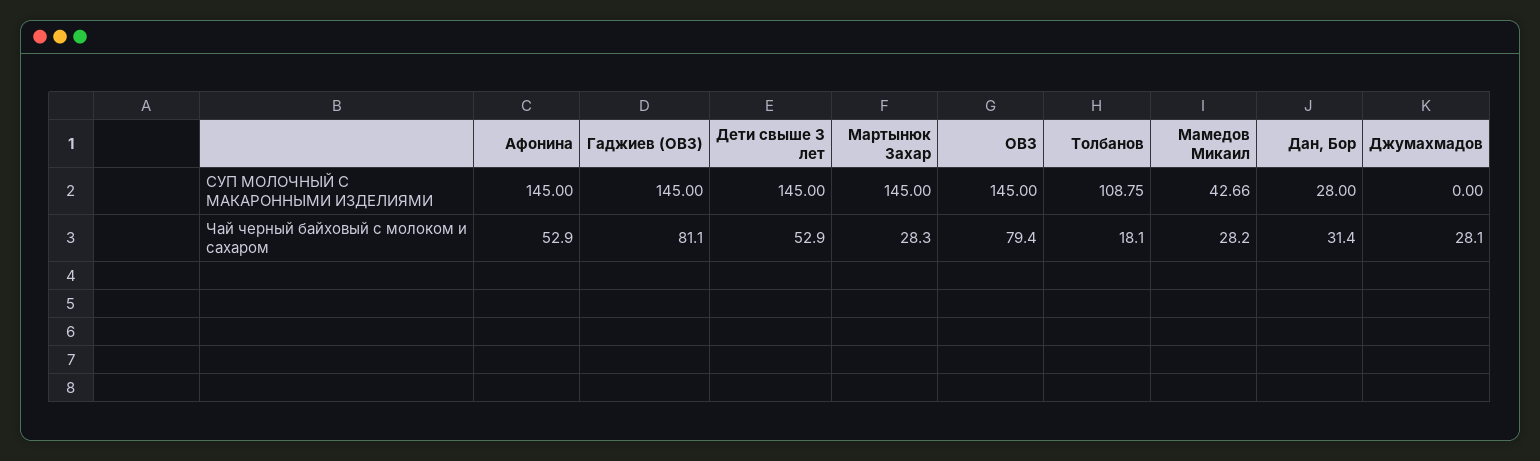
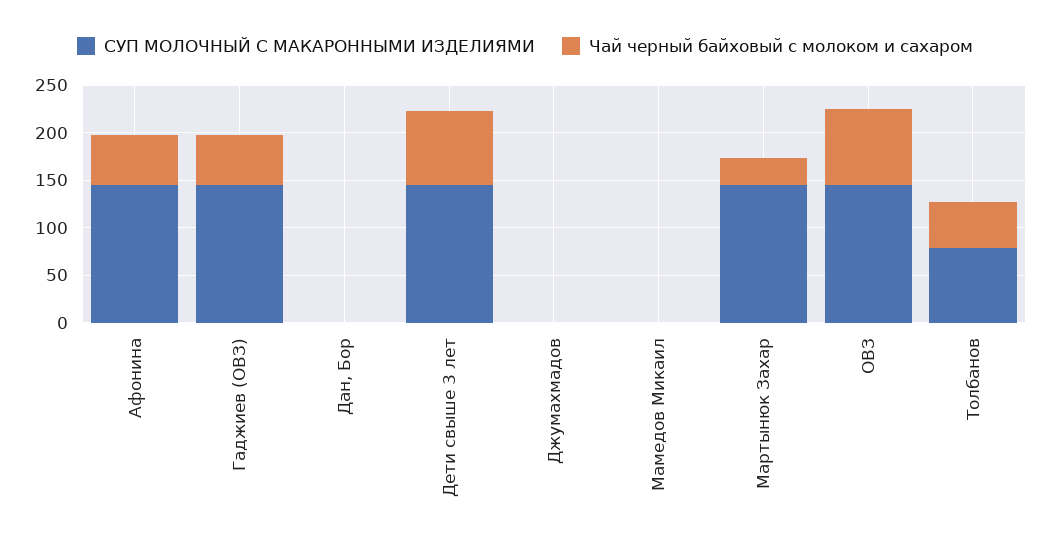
СУП МОЛОЧНЫЙ С МАКАРОННЫМИ ИЗДЕЛИЯМИ, Толбанов: 108.75 -> 80
СУП МОЛОЧНЫЙ С МАКАРОННЫМИ ИЗДЕЛИЯМИ, Мамедов Микаил: 42.66 -> 0
СУП МОЛОЧНЫЙ С МАКАРОННЫМИ ИЗДЕЛИЯМИ, Дан, Бор: 28 -> 0
Чай черный байховый с молоком и сахаром, Гаджиев (ОВЗ): 81.1 -> 50
Чай черный байховый с молоком и сахаром, Дети свыше 3 лет: 52.9 -> 80
Чай черный байховый с молоком и сахаром, Толбанов: 18.1 -> 50
Чай черный байховый с молоком и сахаром, Мамедов Микаил: 28.2 -> 0
Чай черный байховый с молоком и сахаром, Дан, Бор: 31.4 -> 0
Чай черный байховый с молоком и сахаром, Джумахмадов: 28.1 -> 0

